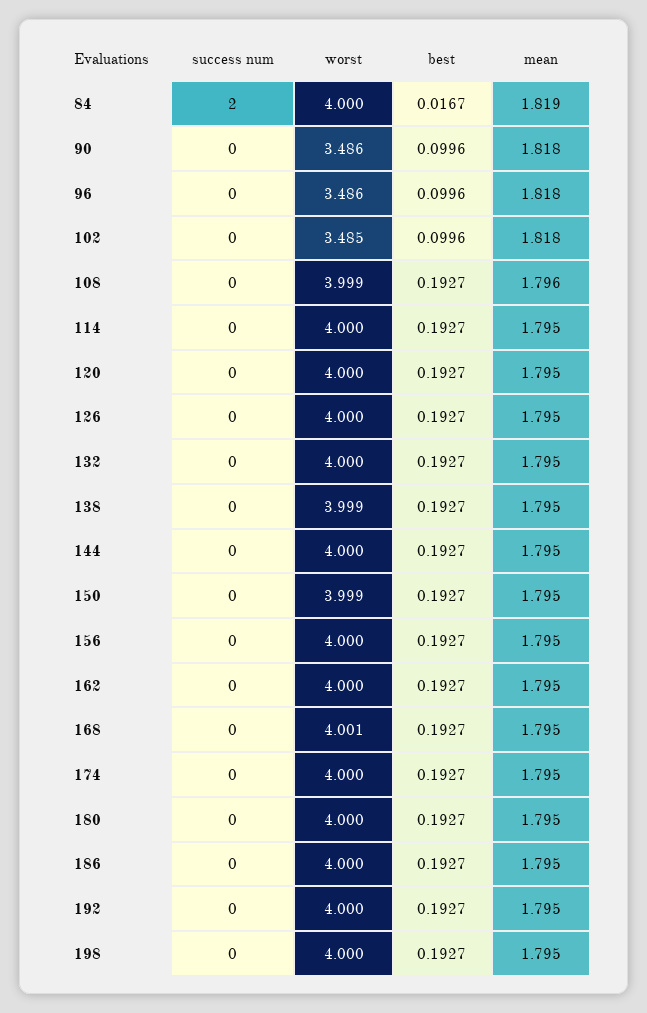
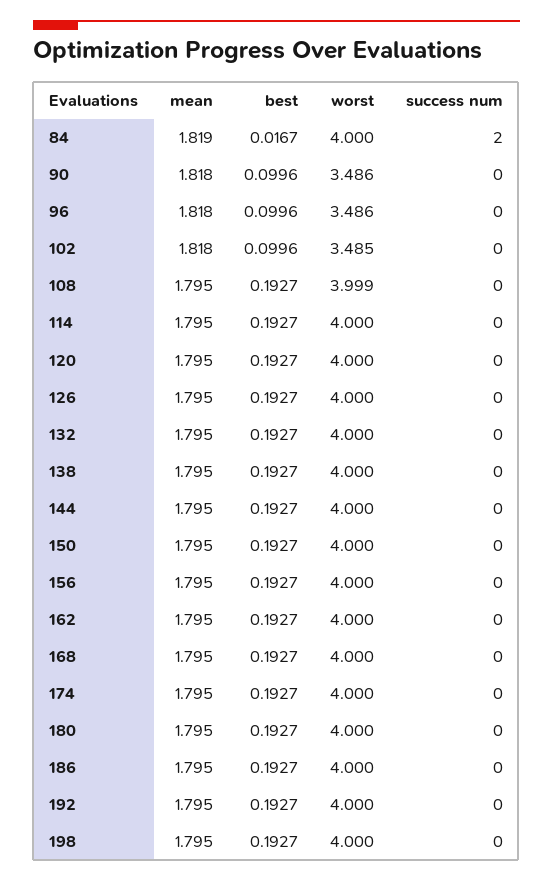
mean, 108: 1.796 -> 1.795
worst, 138: 3.999 -> 4
worst, 150: 3.999 -> 4
worst, 168: 4.001 -> 4

